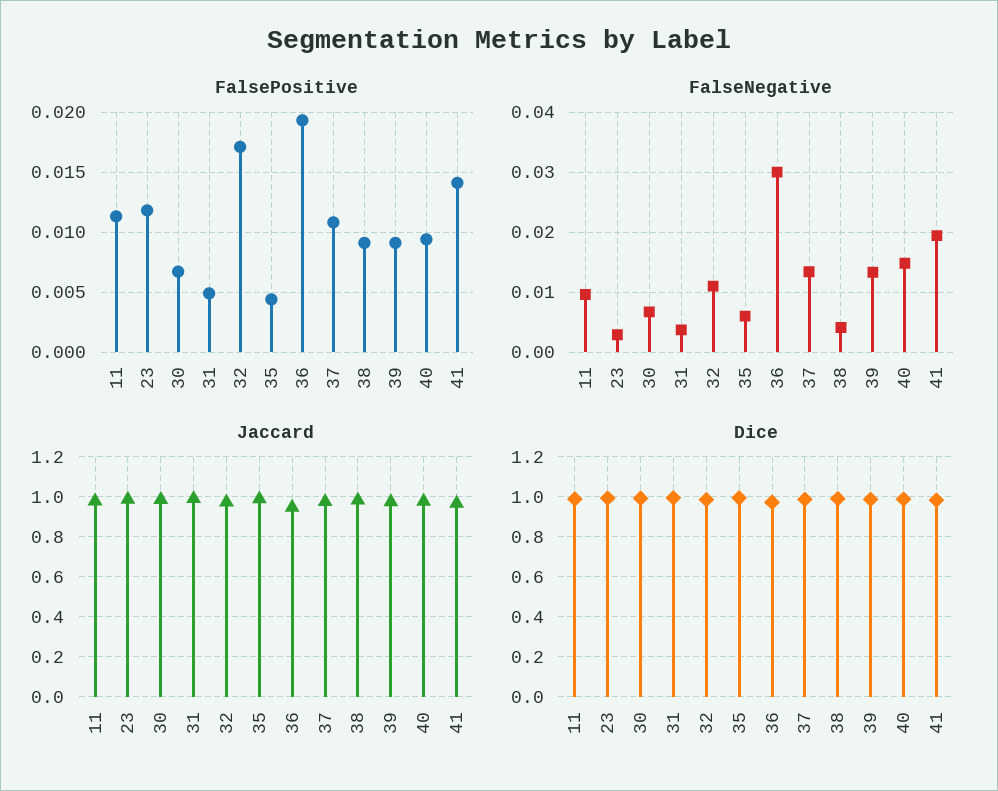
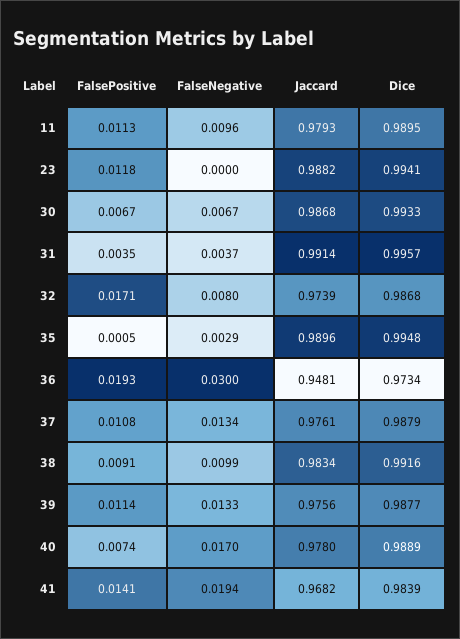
FalsePositive, 31: 0.005 -> 0.0035
FalsePositive, 35: 0.0045 -> 0.0005
FalsePositive, 39: 0.009 -> 0.0114
FalsePositive, 40: 0.0095 -> 0.0074
FalseNegative, 23: 0.003 -> 0
FalseNegative, 32: 0.011 -> 0.008
FalseNegative, 35: 0.006 -> 0.0029
FalseNegative, 38: 0.004 -> 0.0099
FalseNegative, 40: 0.015 -> 0.017

